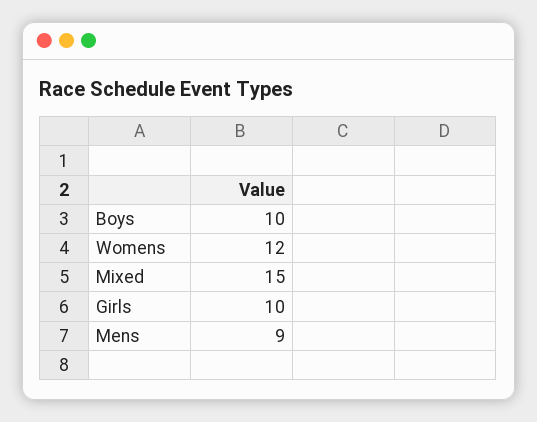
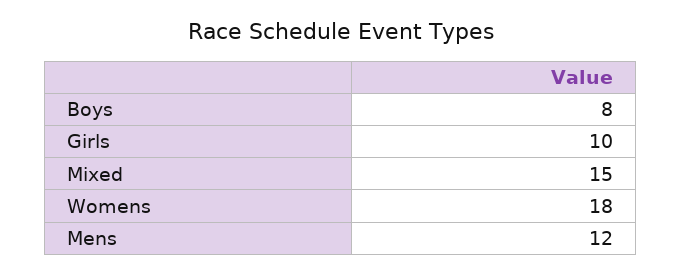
Boys: 10 -> 8
Womens: 12 -> 18
Mens: 9 -> 12

